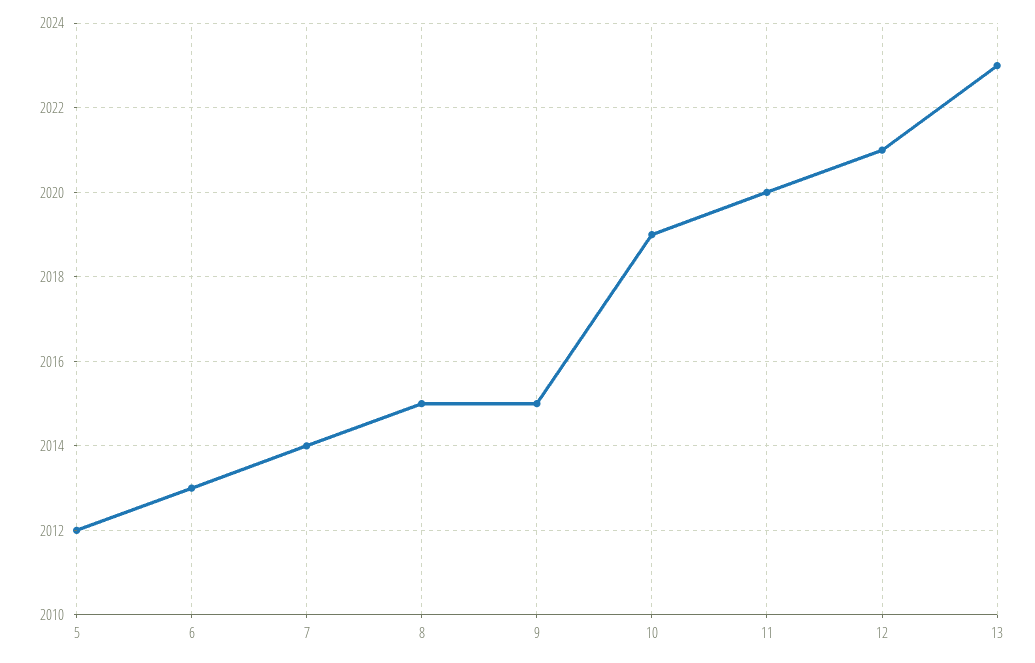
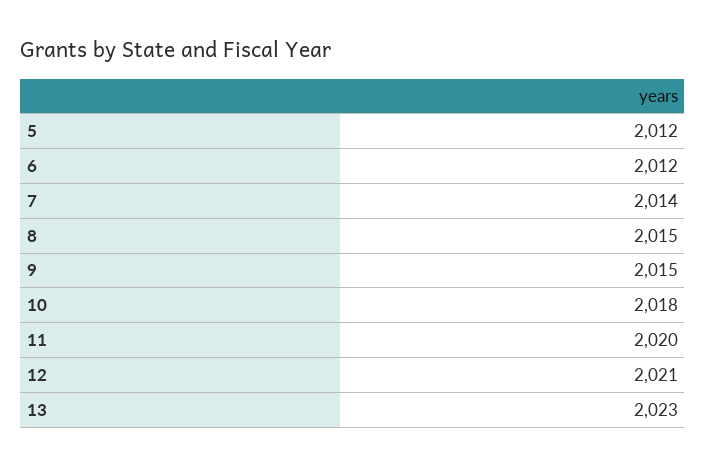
6: 2013 -> 2012
10: 2019 -> 2018

